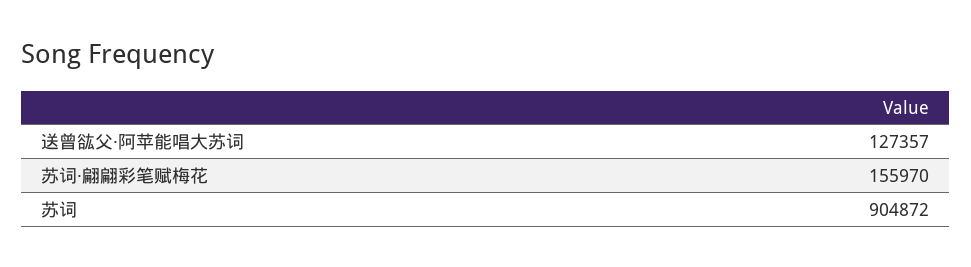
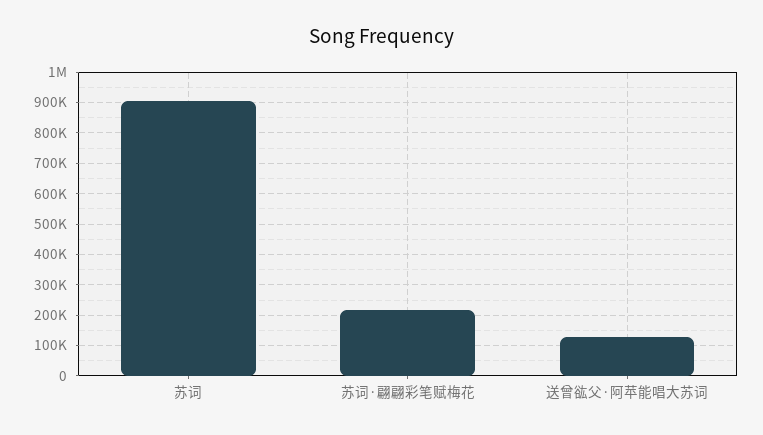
苏词·翩翩彩笔赋梅花: 155970 -> 220000

